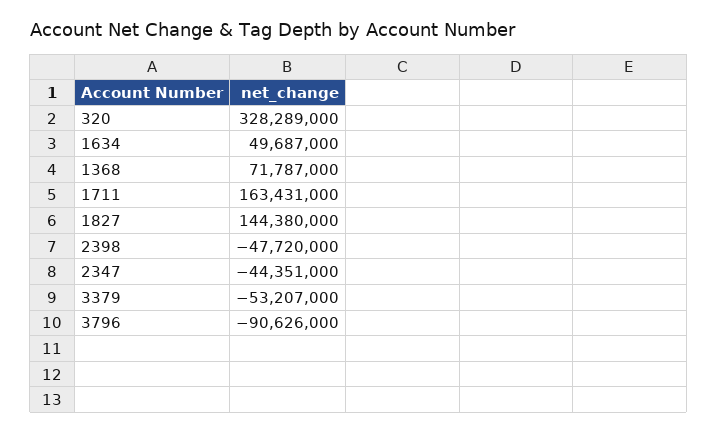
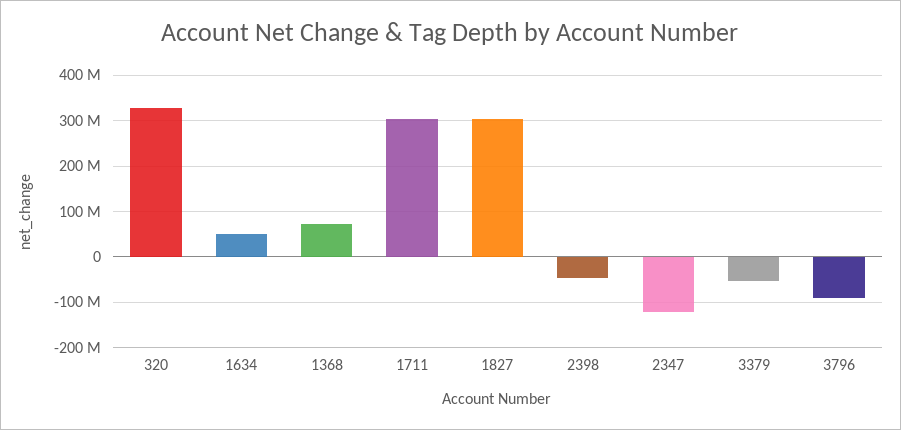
1711: 163431000 -> 300000000
1827: 144380000 -> 300000000
2347: -44351000 -> -120000000

